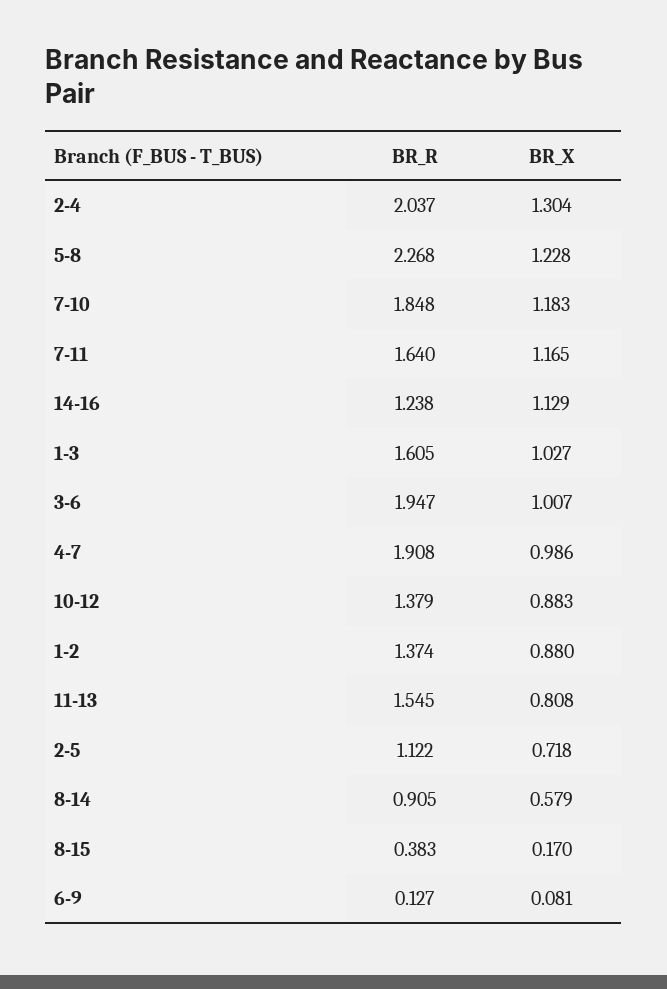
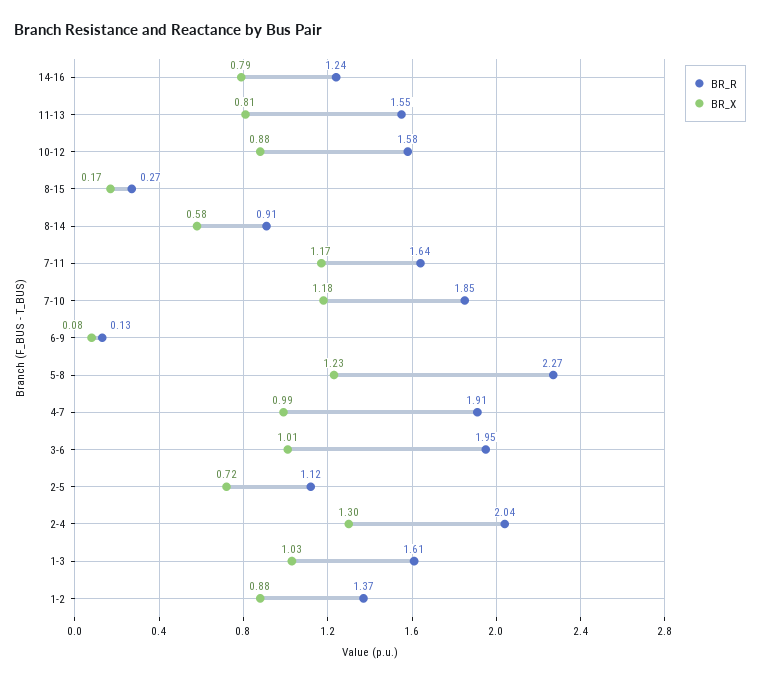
BR_X, 14-16: 1.129 -> 0.79
BR_R, 10-12: 1.379 -> 1.58
BR_R, 8-15: 0.383 -> 0.27

